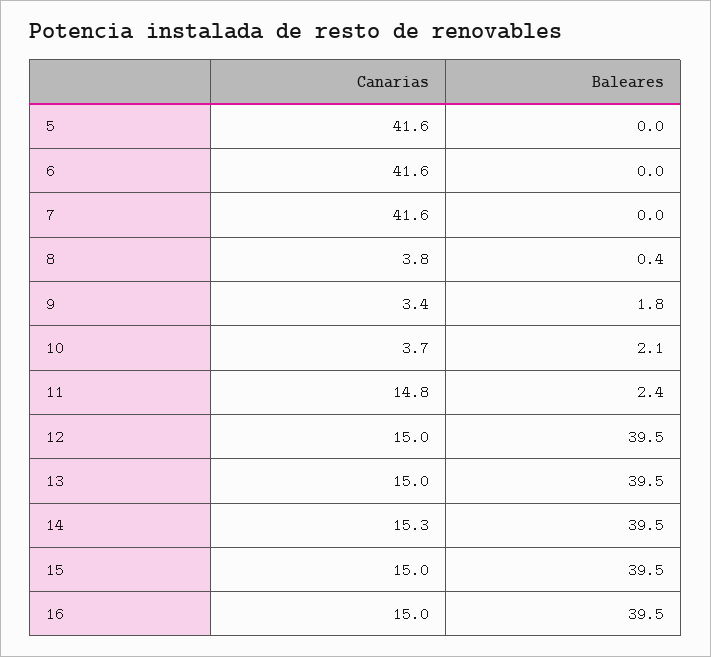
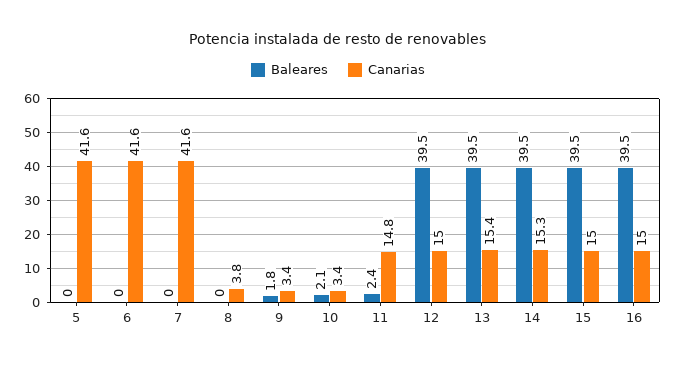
Baleares, 8: 0.4 -> 0
Canarias, 10: 3.7 -> 3.4
Canarias, 13: 15 -> 15.4

